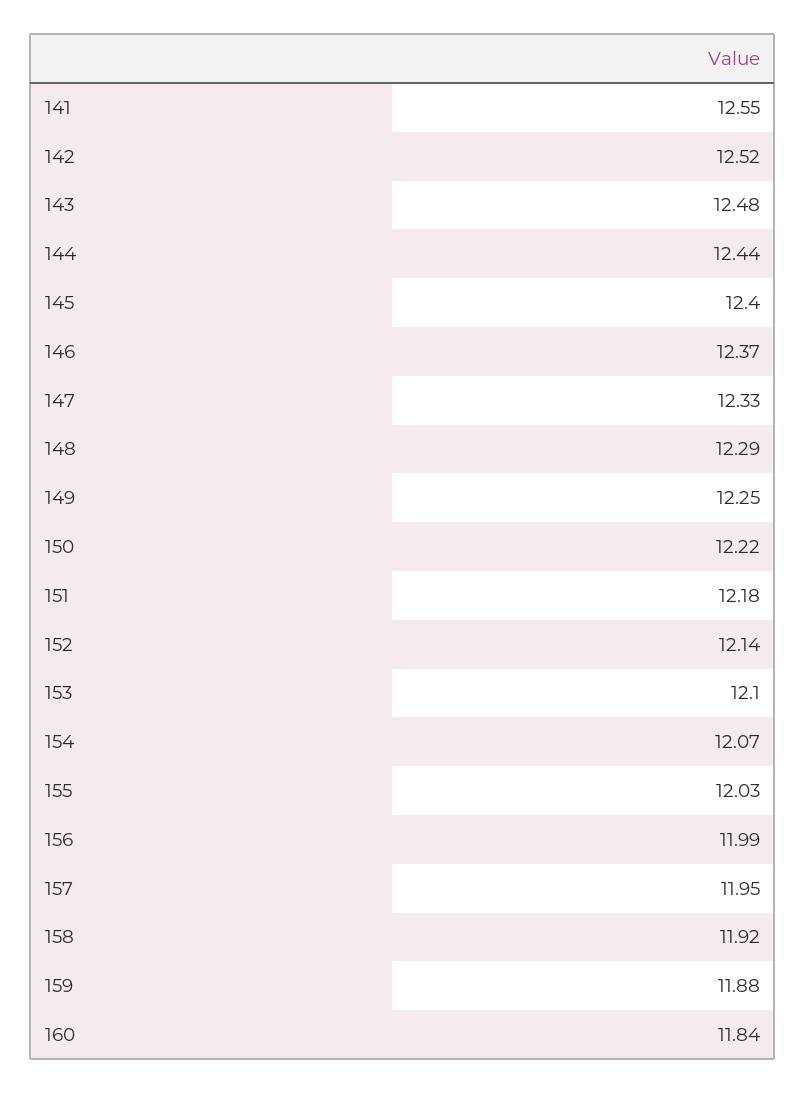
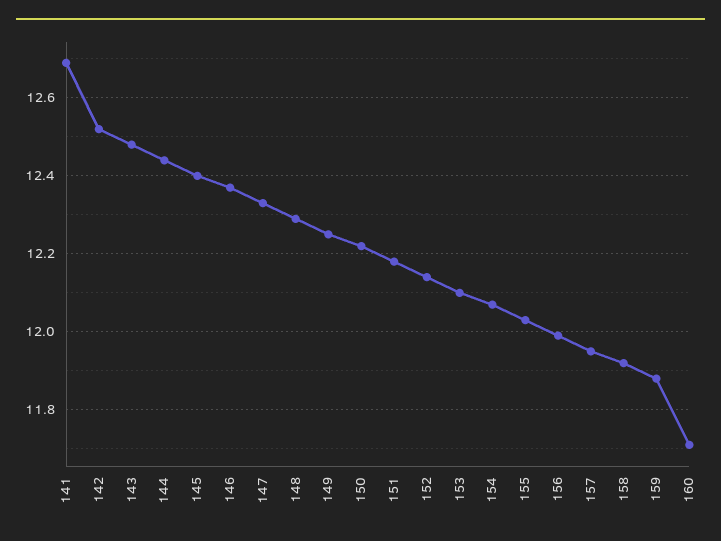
141: 12.55 -> 12.7
160: 11.84 -> 11.7

